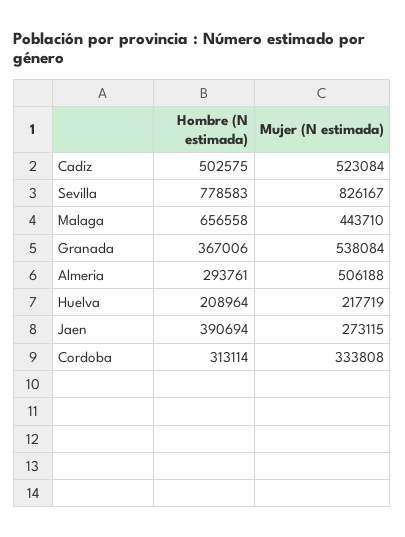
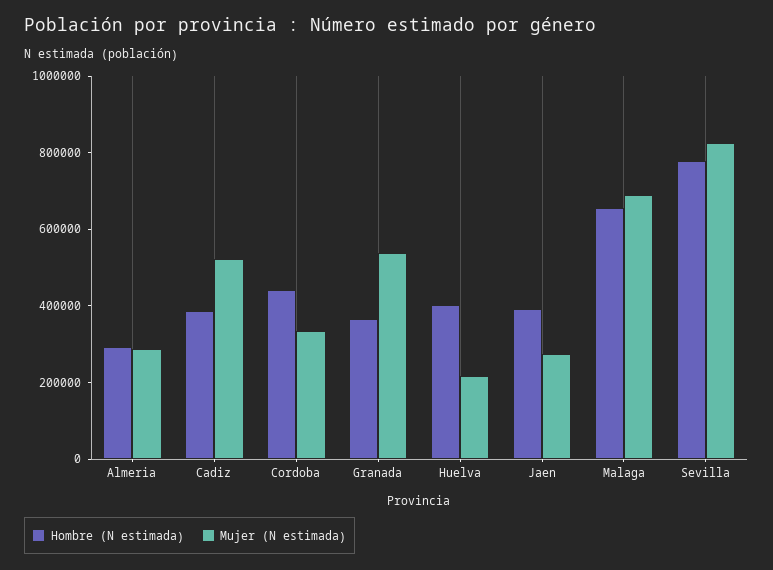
Hombre (N estimada), Cadiz: 502575 -> 400000
Mujer (N estimada), Malaga: 443710 -> 700000
Mujer (N estimada), Almeria: 506188 -> 300000
Hombre (N estimada), Huelva: 208964 -> 400000
Hombre (N estimada), Cordoba: 313114 -> 450000

